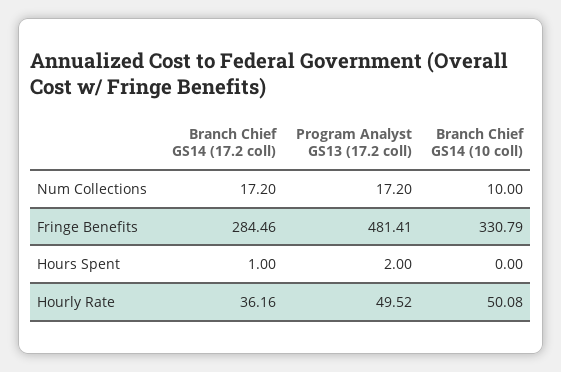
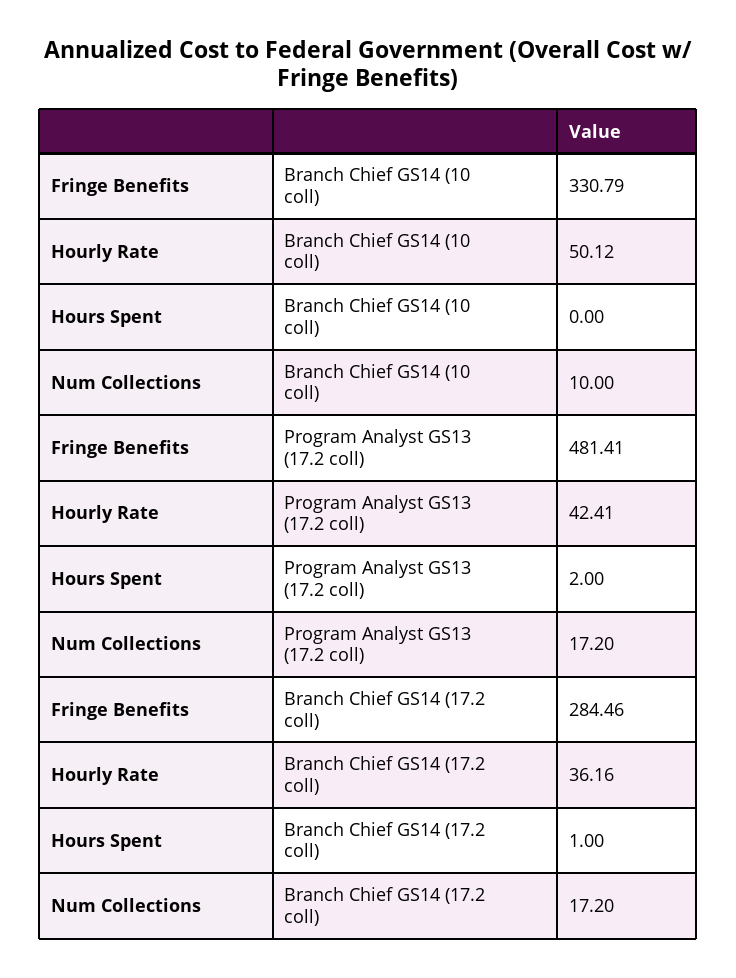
Program Analyst GS13 (17.2 coll), Hourly Rate: 49.52 -> 42.41
Branch Chief GS14 (10 coll), Hourly Rate: 50.08 -> 50.12

